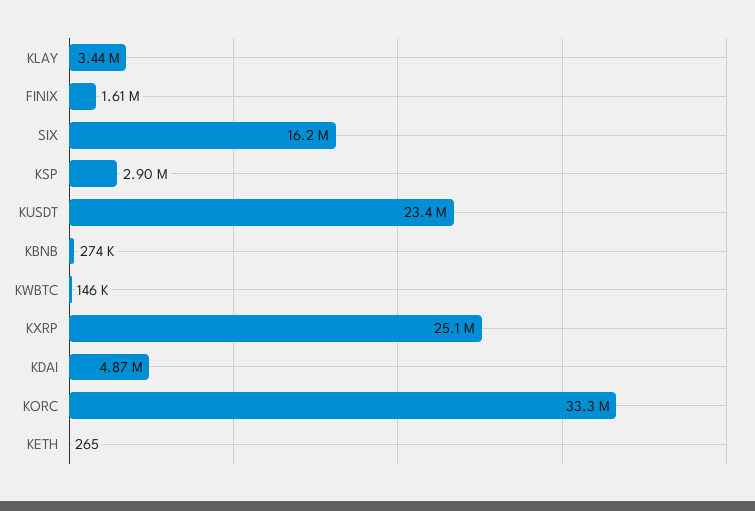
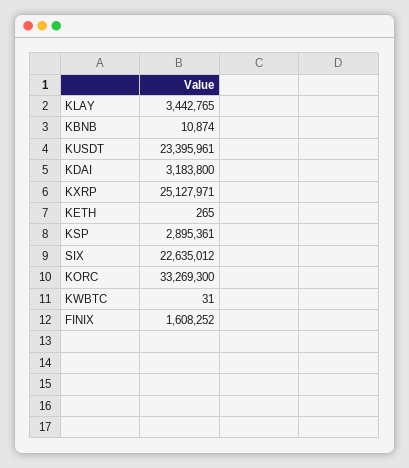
SIX: 16200000 -> 22635012
KBNB: 274000 -> 10874
KWBTC: 146000 -> 31
KDAI: 4870000 -> 3183800

